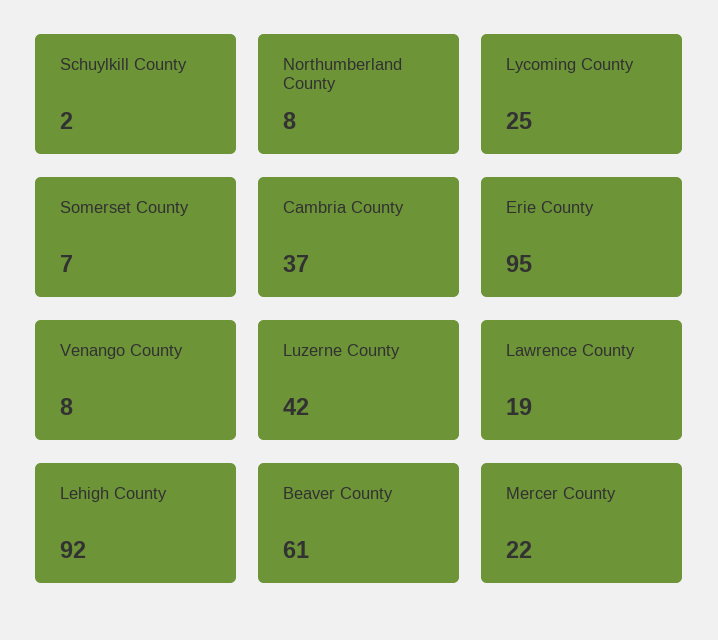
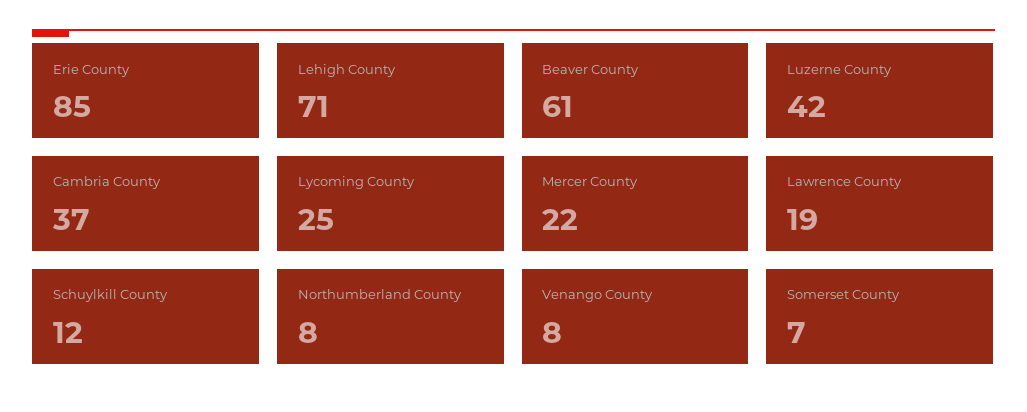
Schuylkill County: 2 -> 12
Erie County: 95 -> 85
Lehigh County: 92 -> 71

